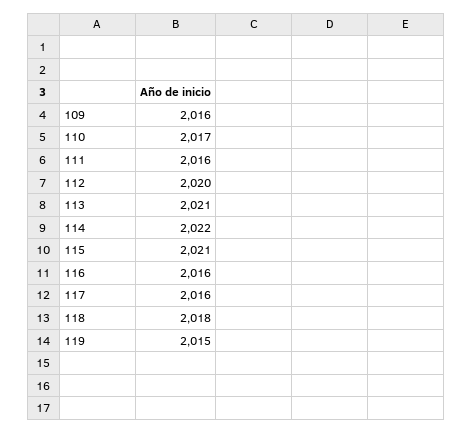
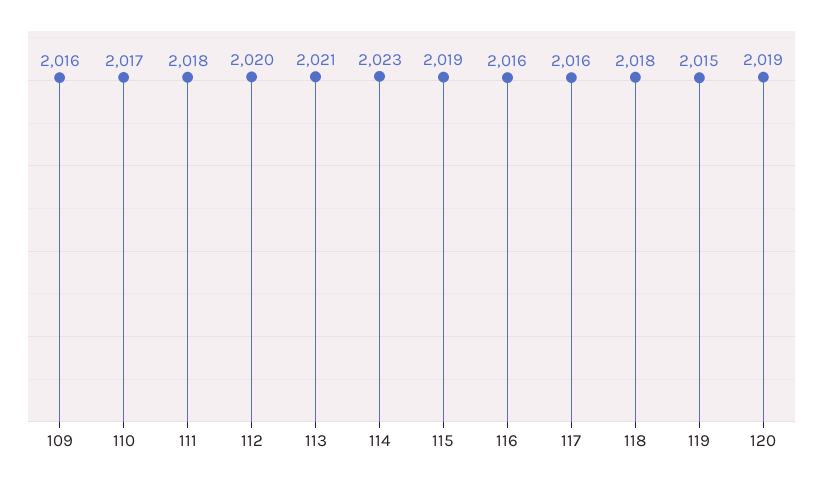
111: 2016 -> 2018
114: 2022 -> 2023
115: 2021 -> 2019
120: none -> 2019

